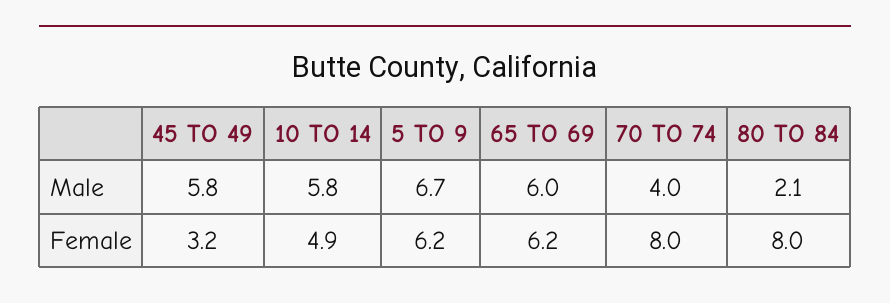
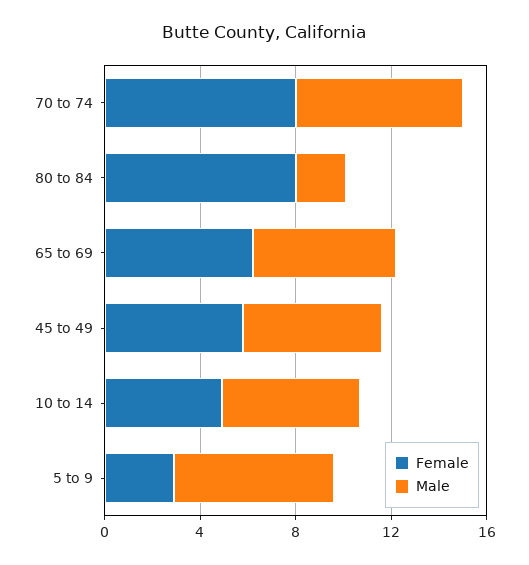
Male, 70 TO 74: 4 -> 7
Female, 45 TO 49: 3.2 -> 6
Female, 5 TO 9: 6.2 -> 3

